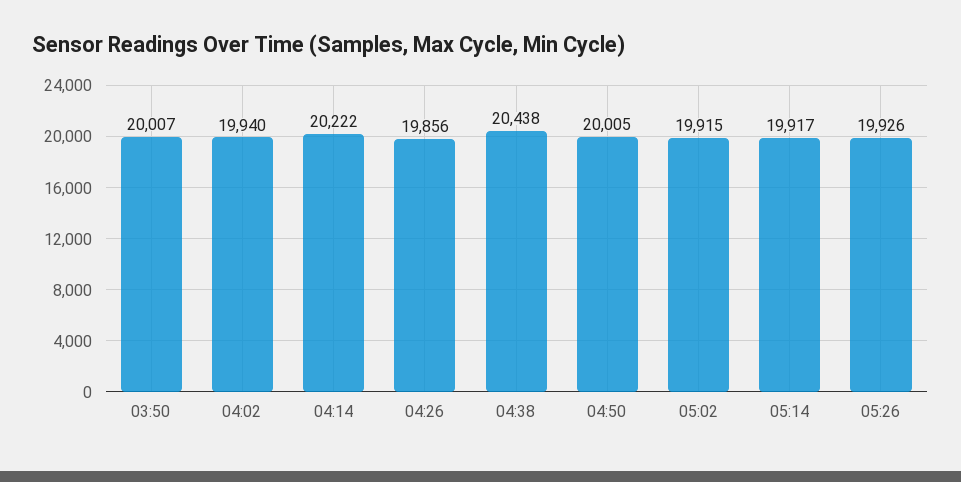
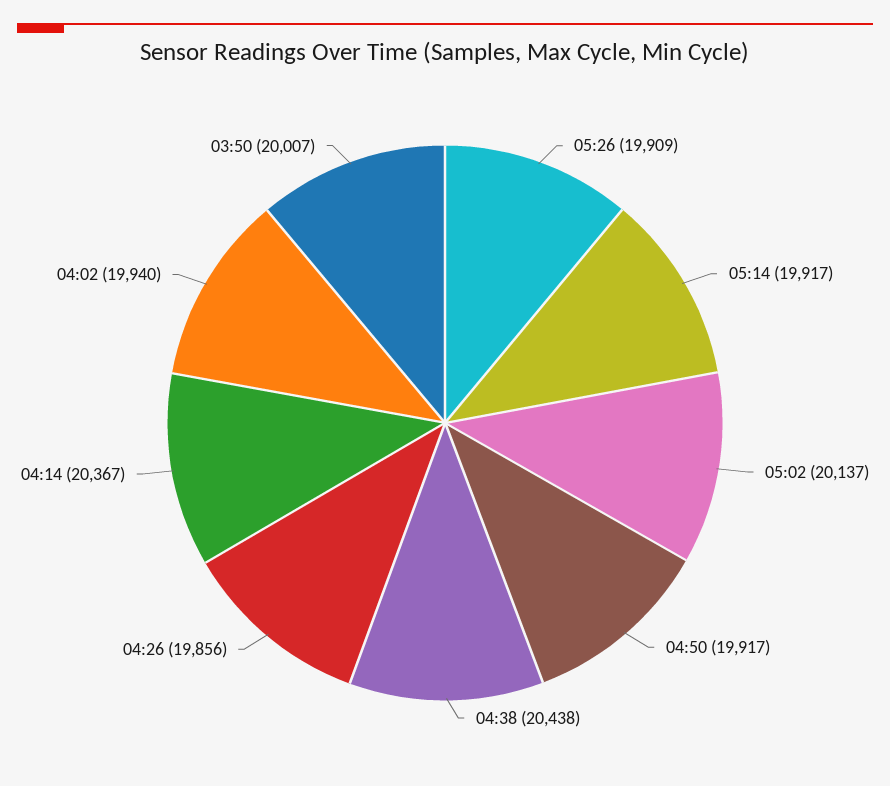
04:14: 20222 -> 20367
04:50: 20005 -> 19917
05:02: 19915 -> 20137
05:26: 19926 -> 19909

